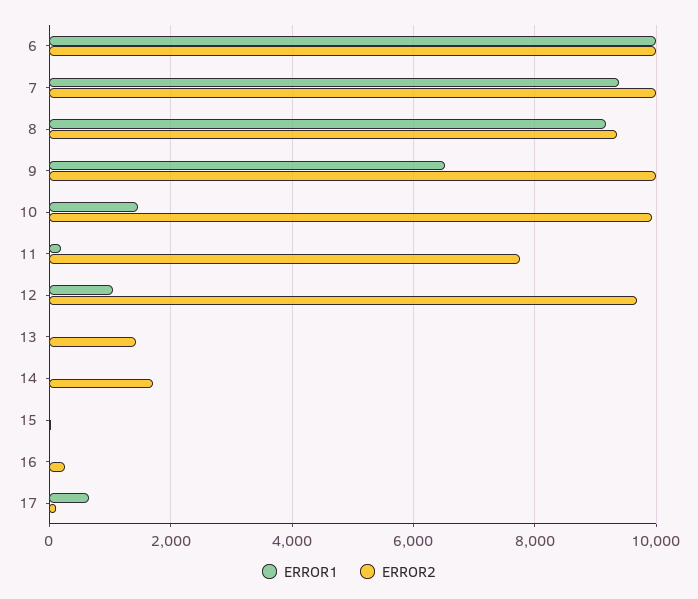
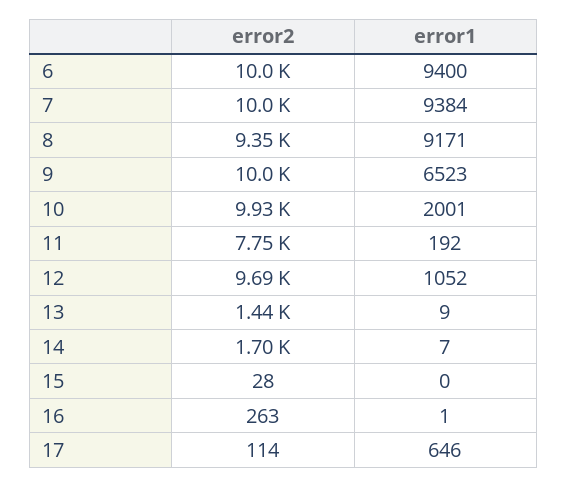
ERROR1, 6: 10000 -> 9400
ERROR1, 10: 1400 -> 2001

